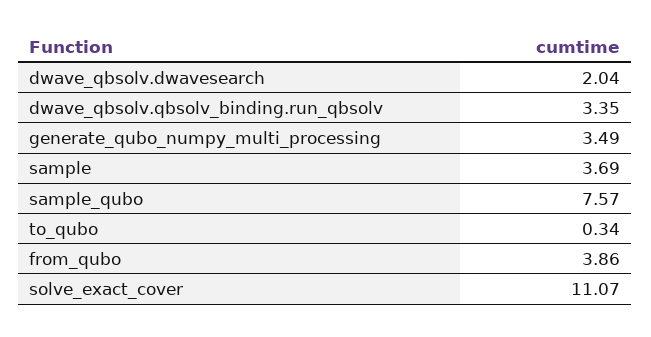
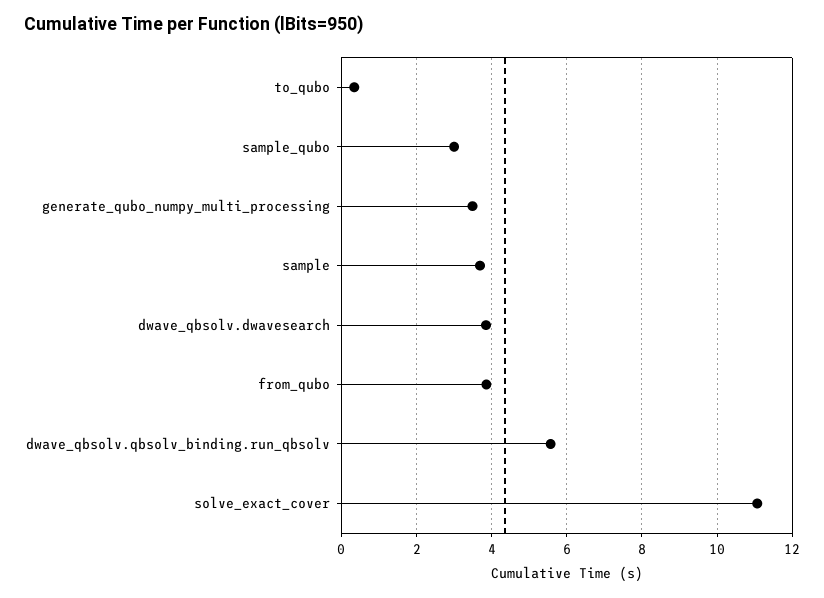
dwave_qbsolv.dwavesearch: 2.04 -> 3.8
dwave_qbsolv.qbsolv_binding.run_qbsolv: 3.35 -> 5.6
sample_qubo: 7.57 -> 3

